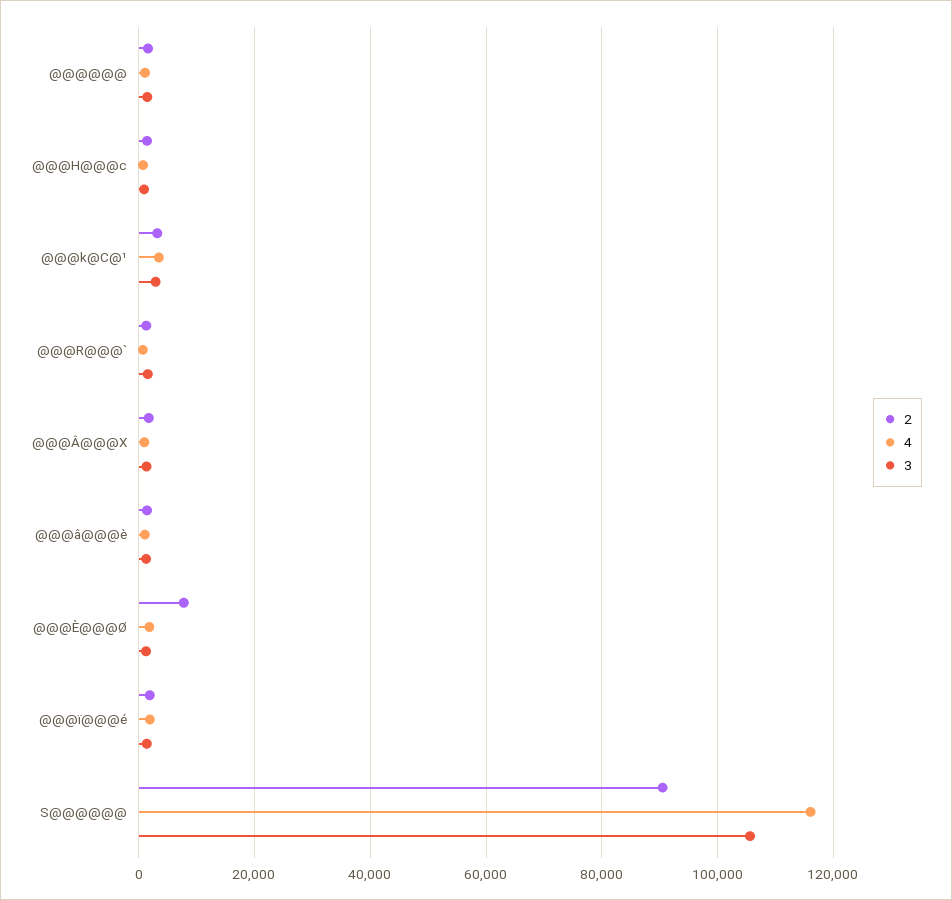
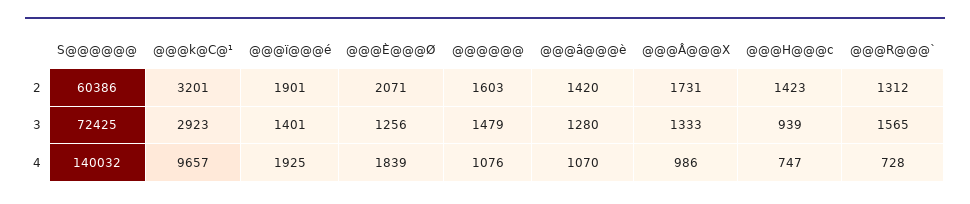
4, @@@k@C@¹: 4000 -> 9657
2, @@@È@@@Ø: 8000 -> 2071
2, S@@@@@@: 90000 -> 60386
4, S@@@@@@: 116000 -> 140032
3, S@@@@@@: 106000 -> 72425

